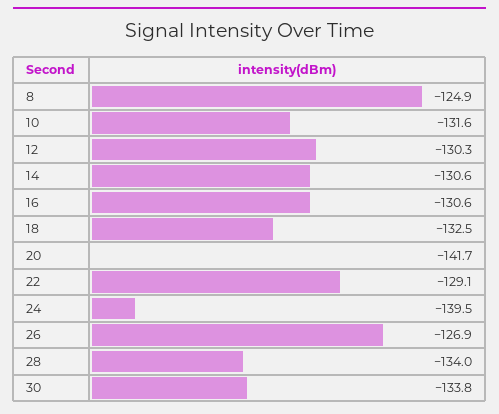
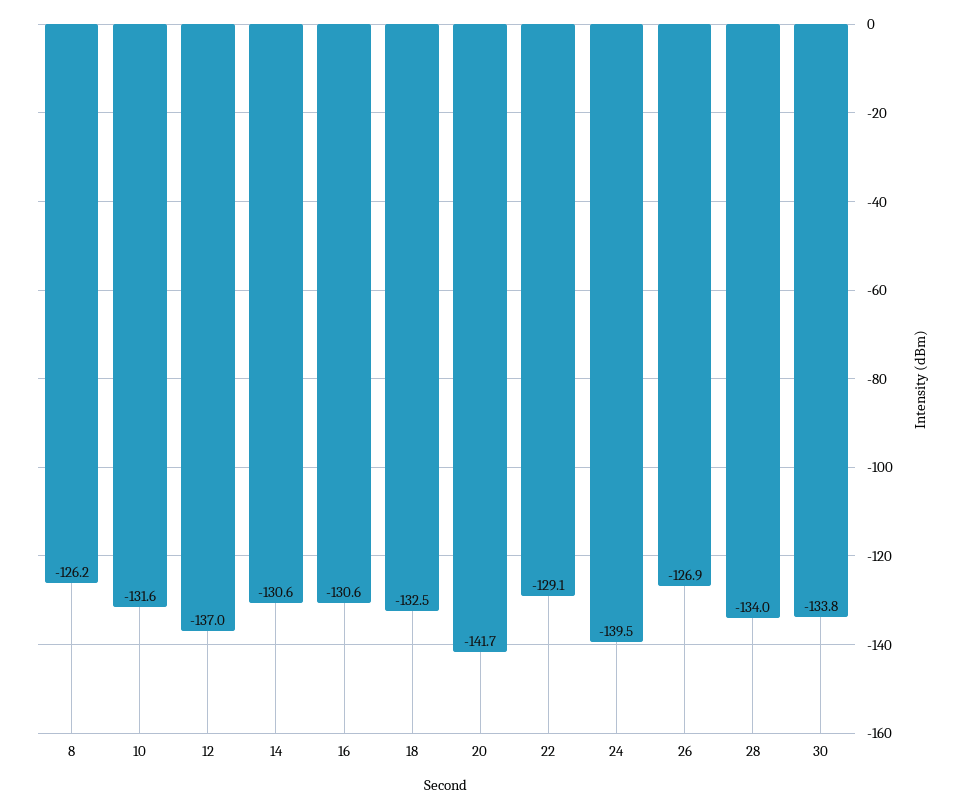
8: -124.9 -> -126.2
12: -130.3 -> -137

